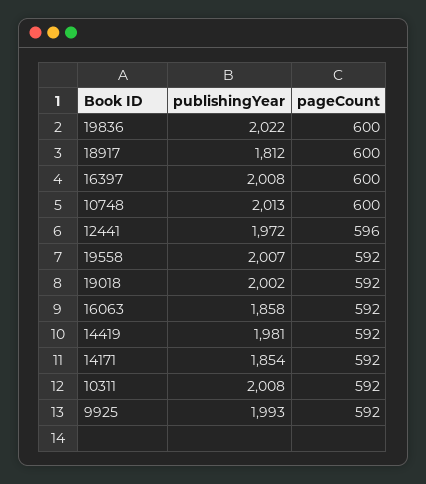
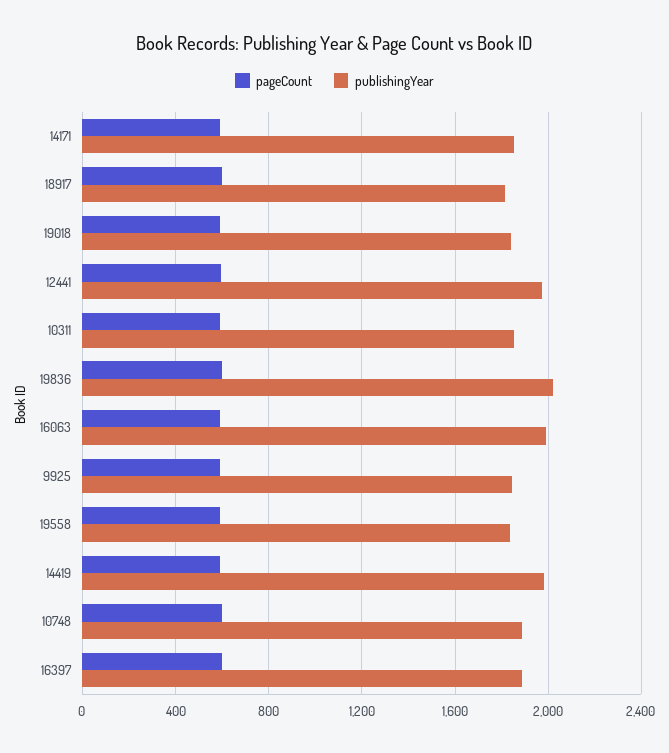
publishingYear, 16397: 2008 -> 1900
publishingYear, 10748: 2013 -> 1900
publishingYear, 19558: 2007 -> 1850
publishingYear, 19018: 2002 -> 1850
publishingYear, 16063: 1858 -> 2000
publishingYear, 10311: 2008 -> 1850
publishingYear, 9925: 1993 -> 1850

